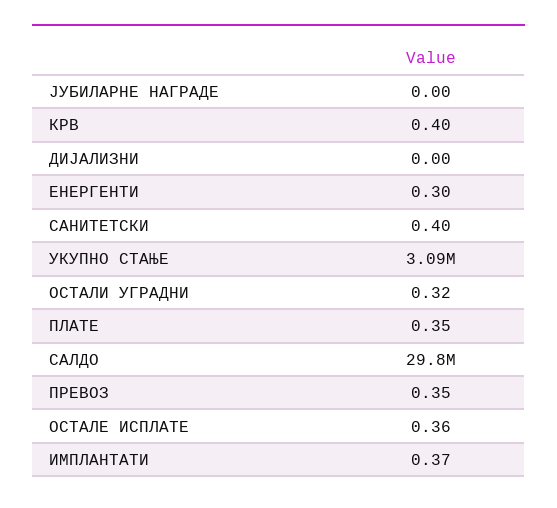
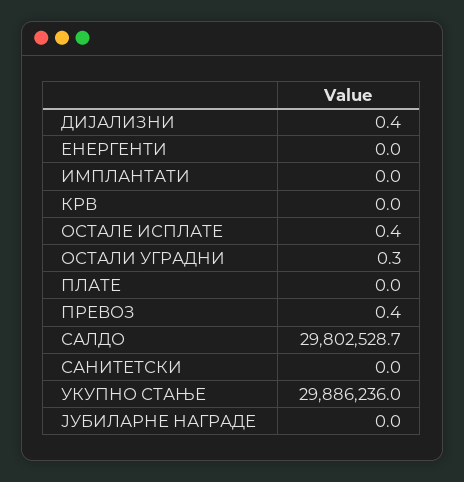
КРВ: 0.4 -> 0
ДИЈАЛИЗНИ: 0 -> 0.4
ЕНЕРГЕНТИ: 0.3 -> 0
САНИТЕТСКИ: 0.4 -> 0
УКУПНО СТАЊЕ: 3090000 -> 29886236
ПЛАТЕ: 0.35 -> 0
ИМПЛАНТАТИ: 0.37 -> 0

